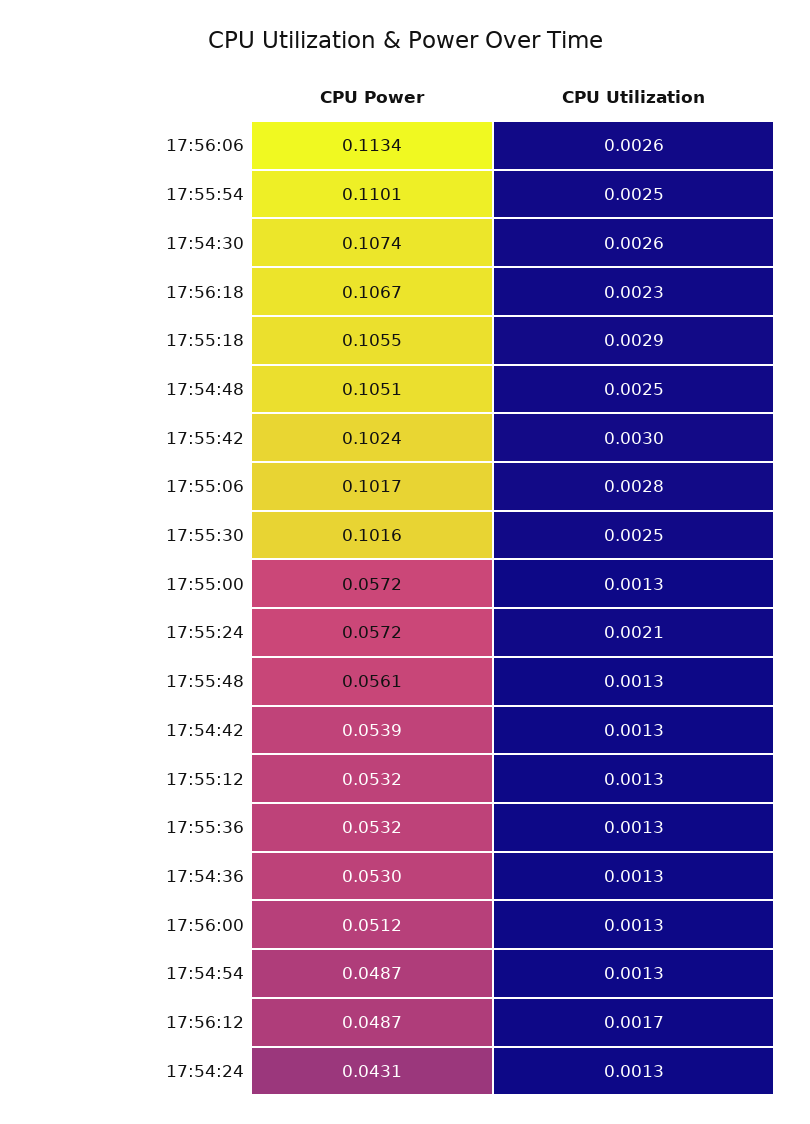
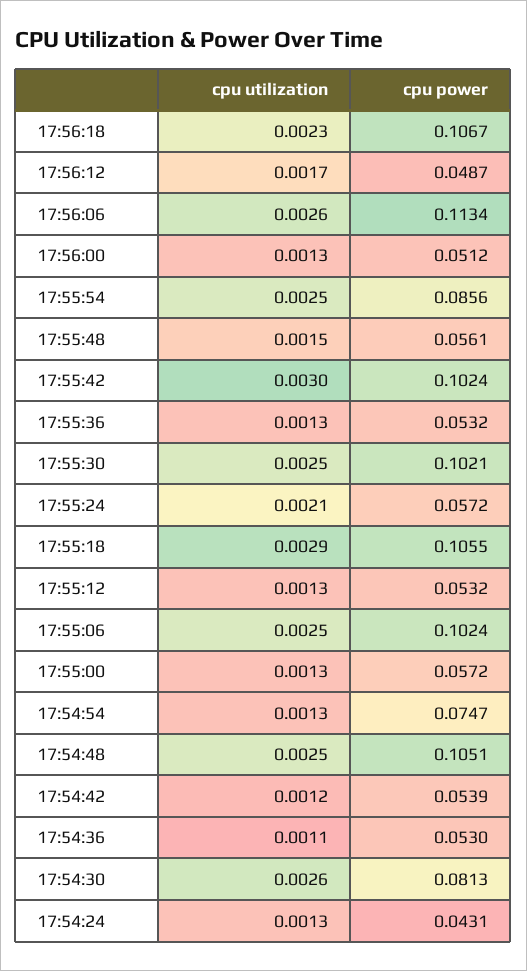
CPU Power, 17:55:54: 0.1101 -> 0.0856
CPU Power, 17:54:30: 0.1074 -> 0.0813
CPU Power, 17:55:06: 0.1017 -> 0.1024
CPU Utilization, 17:55:06: 0.0028 -> 0.0025
CPU Power, 17:55:30: 0.1016 -> 0.1021
CPU Utilization, 17:55:48: 0.0013 -> 0.0015
CPU Utilization, 17:54:42: 0.0013 -> 0.0012
CPU Utilization, 17:54:36: 0.0013 -> 0.0011
CPU Power, 17:54:54: 0.0487 -> 0.0747

